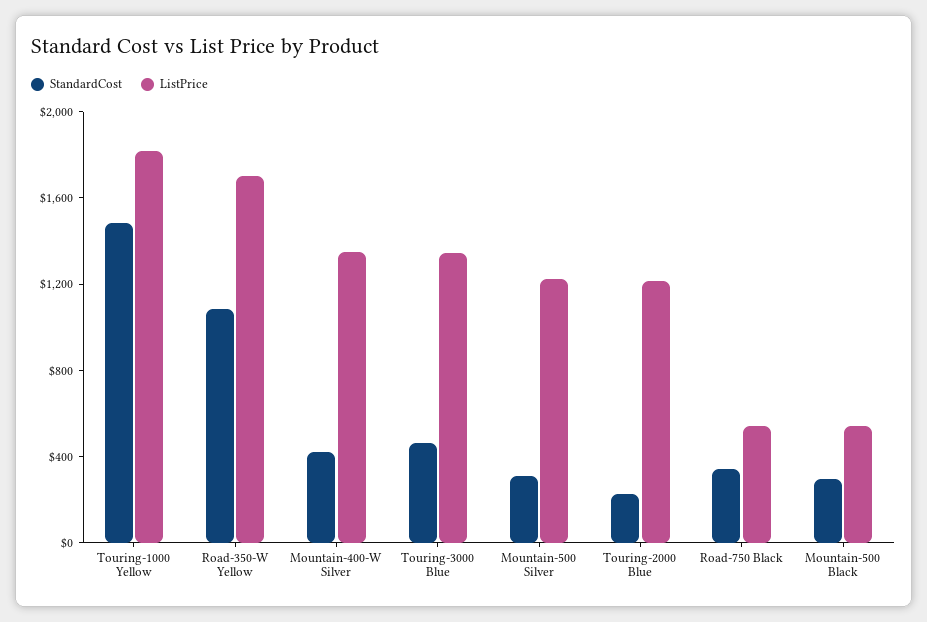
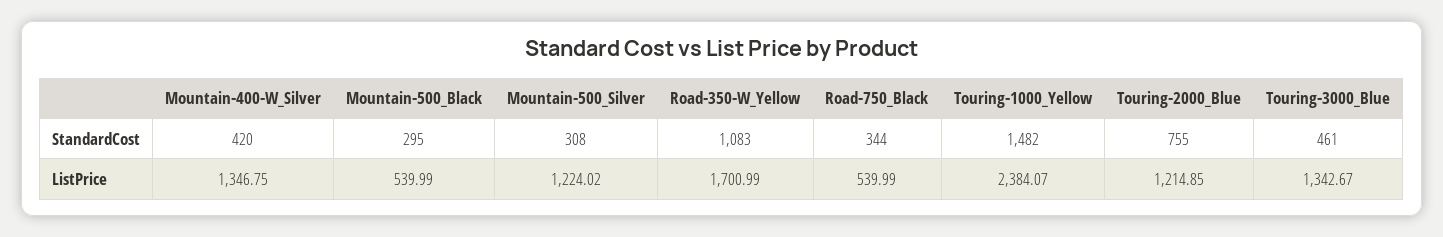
ListPrice, Touring-1000 Yellow: 1800 -> 2384.07
StandardCost, Touring-2000 Blue: 200 -> 755

